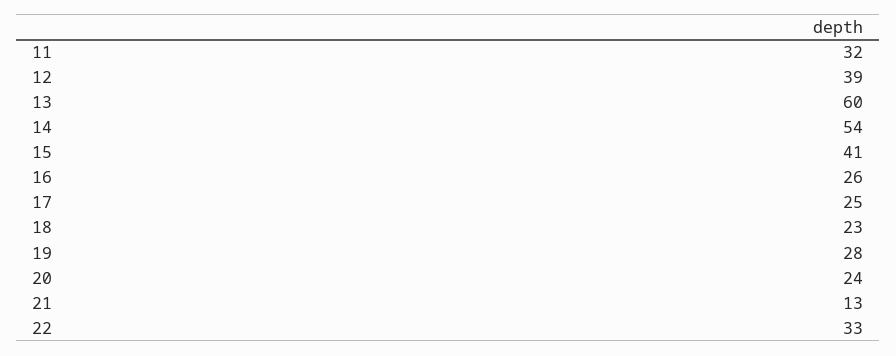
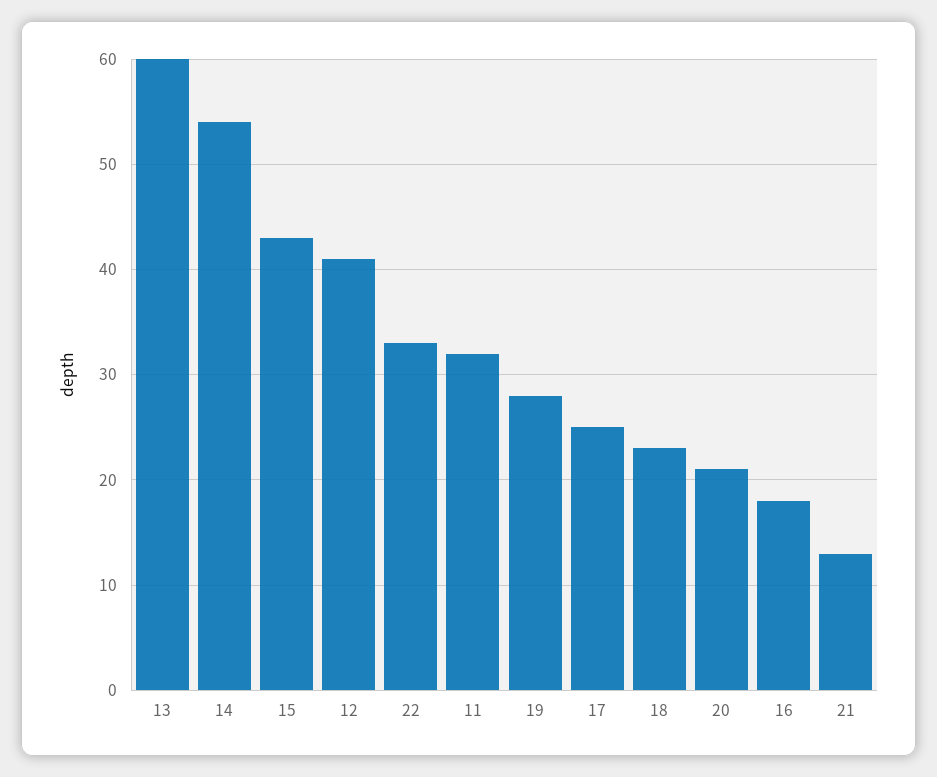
12: 39 -> 41
15: 41 -> 43
16: 26 -> 18
20: 24 -> 21

